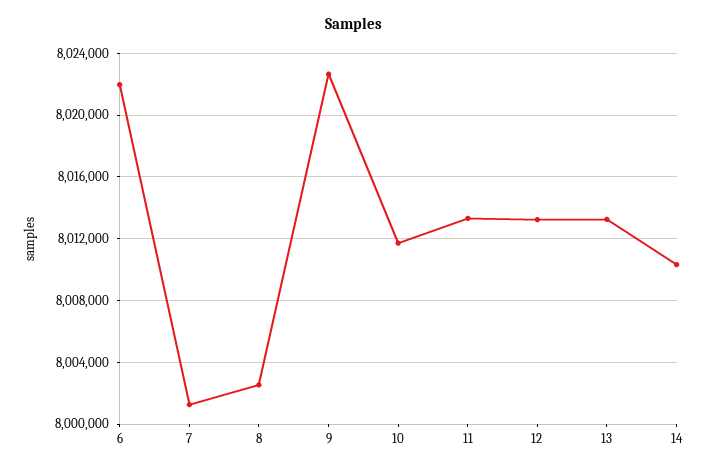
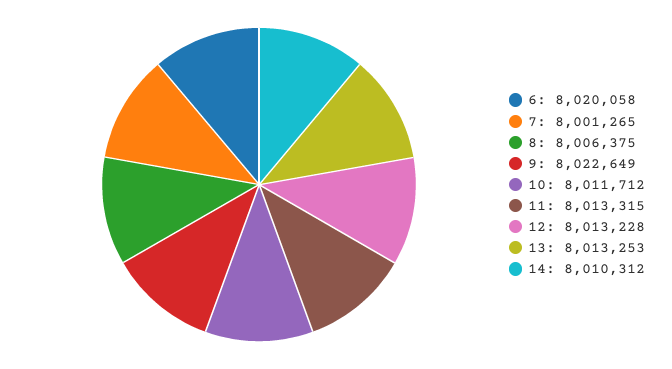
6: 8022000 -> 8020058
8: 8002500 -> 8006375

